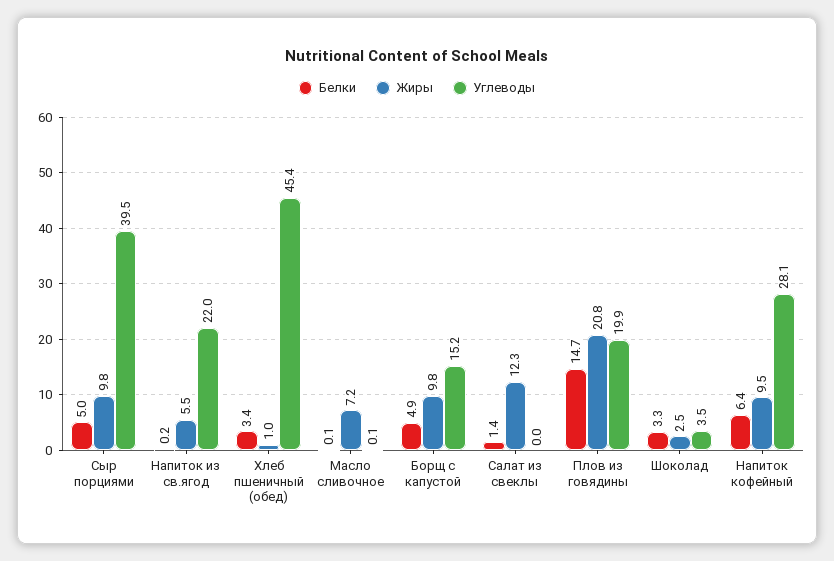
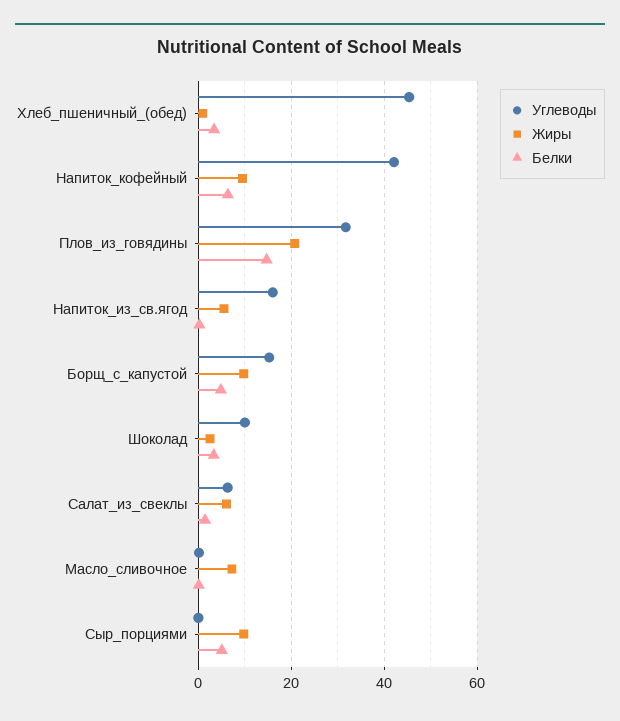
Углеводы, Сыр порциями: 39.5 -> 0
Углеводы, Напиток из св.ягод: 22 -> 16
Жиры, Салат из свеклы: 12.3 -> 6
Углеводы, Салат из свеклы: 0 -> 6
Углеводы, Плов из говядины: 19.9 -> 32
Углеводы, Шоколад: 3.5 -> 10
Углеводы, Напиток кофейный: 28.1 -> 42

